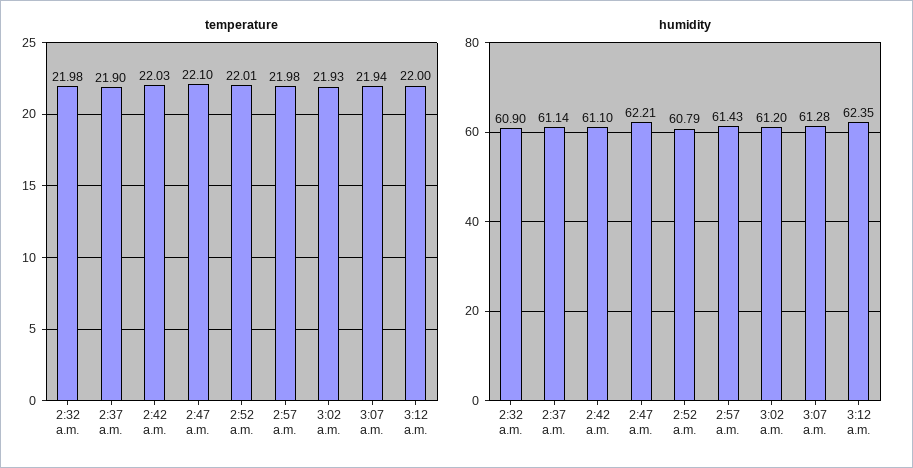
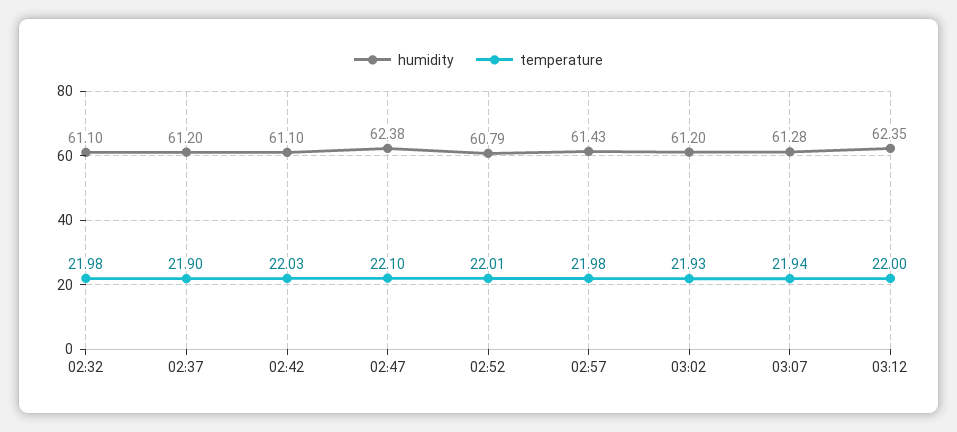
humidity, 2:32 a.m.: 60.9 -> 61.1
humidity, 2:37 a.m.: 61.14 -> 61.2
humidity, 2:47 a.m.: 62.21 -> 62.38

